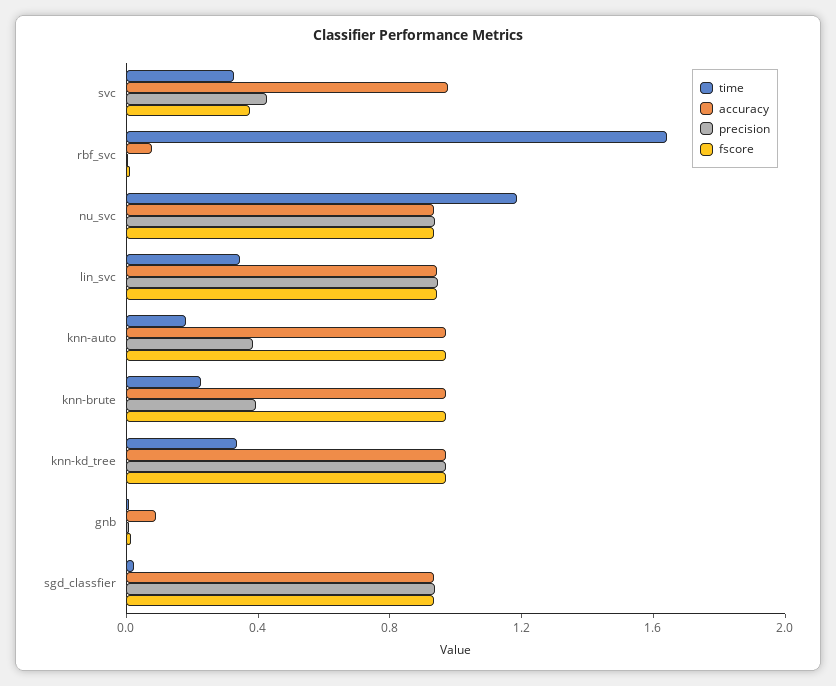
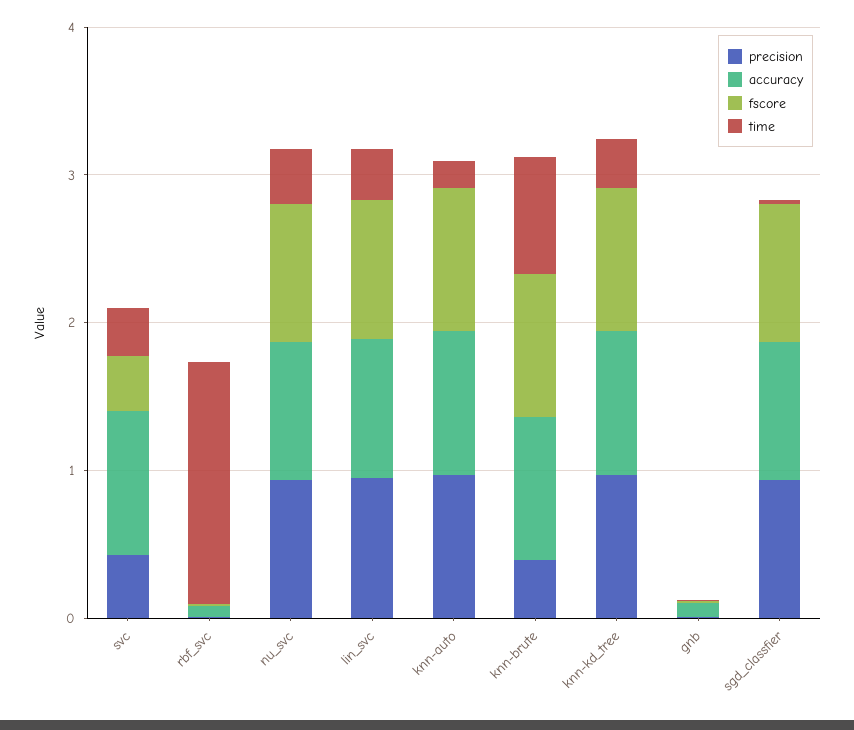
time, nu_svc: 1.2 -> 0.4
precision, knn-auto: 0.4 -> 1
time, knn-brute: 0.2 -> 0.8

